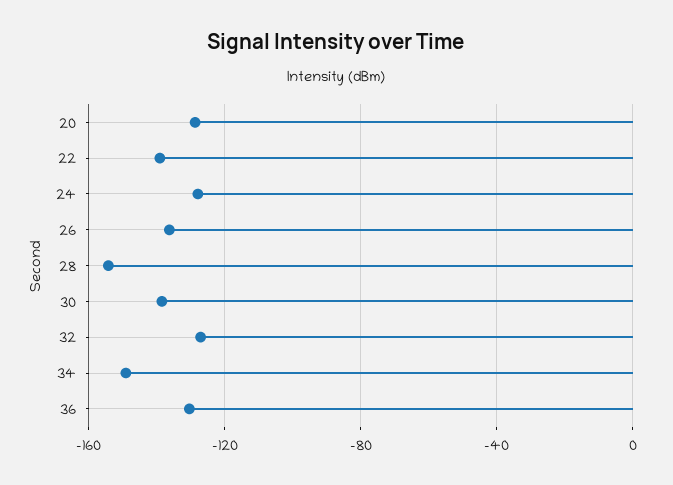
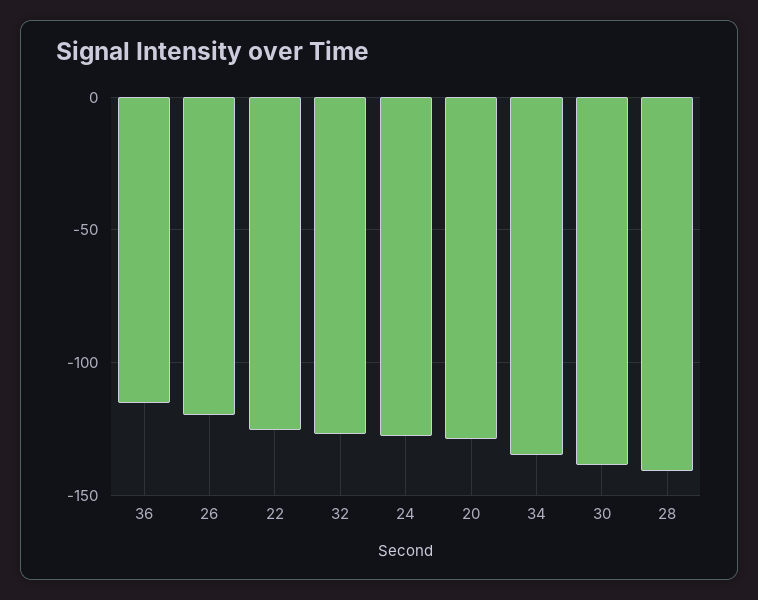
22: -140 -> -125
26: -135 -> -120
28: -155 -> -140
34: -150 -> -135
36: -130 -> -115

